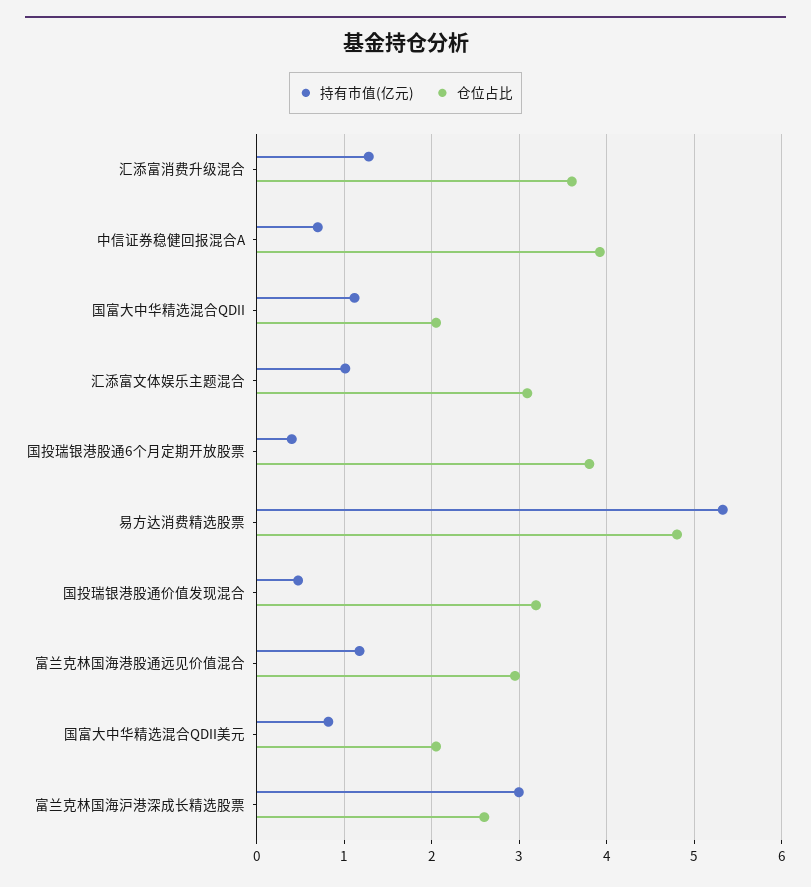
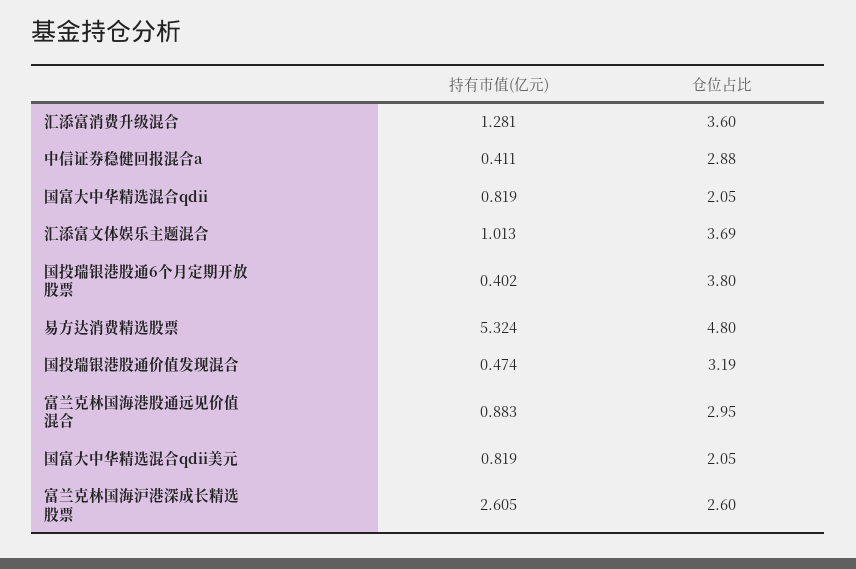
持有市值(亿元), 中信证券稳健回报混合A: 0.7 -> 0.411
仓位占比, 中信证券稳健回报混合A: 3.9 -> 2.88
持有市值(亿元), 国富大中华精选混合QDII: 1.1 -> 0.819
仓位占比, 汇添富文体娱乐主题混合: 3.1 -> 3.69
持有市值(亿元), 富兰克林国海港股通远见价值混合: 1.2 -> 0.883
持有市值(亿元), 富兰克林国海沪港深成长精选股票: 3 -> 2.605

